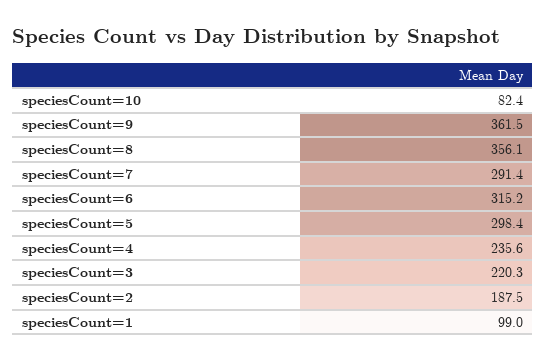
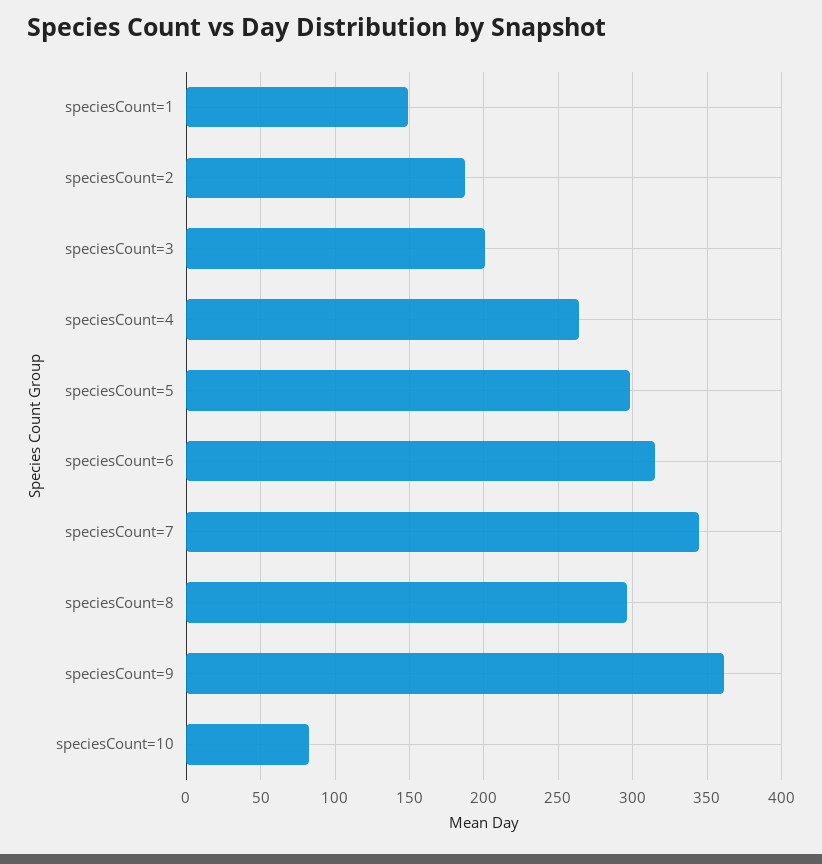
speciesCount=8: 356.1 -> 295
speciesCount=7: 291.4 -> 345
speciesCount=4: 235.6 -> 265
speciesCount=3: 220.3 -> 200
speciesCount=1: 99 -> 150

